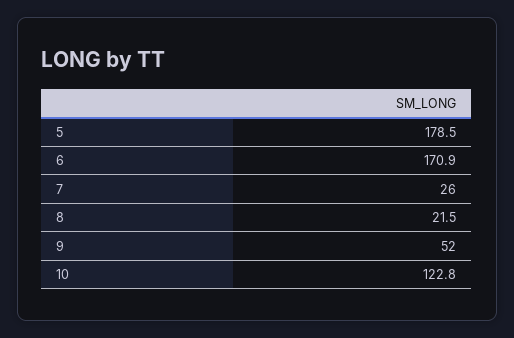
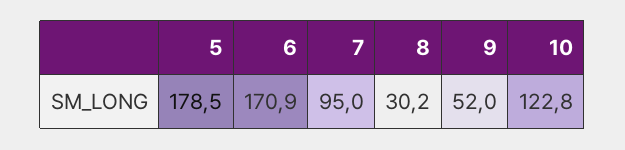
7: 26 -> 95
8: 21.5 -> 30.2

